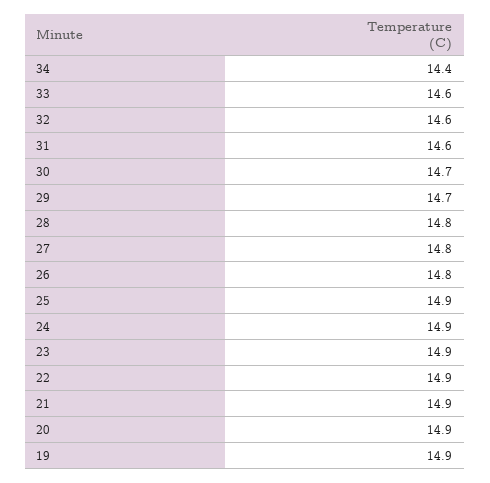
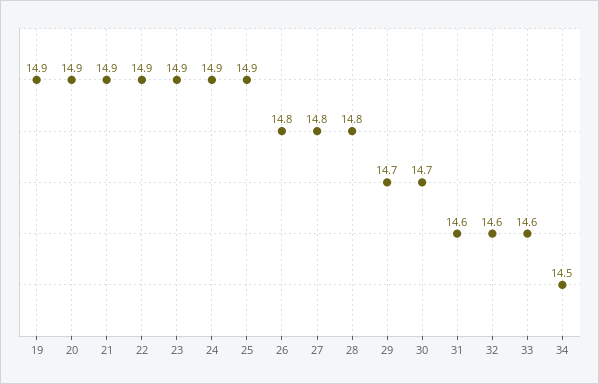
34: 14.4 -> 14.5

